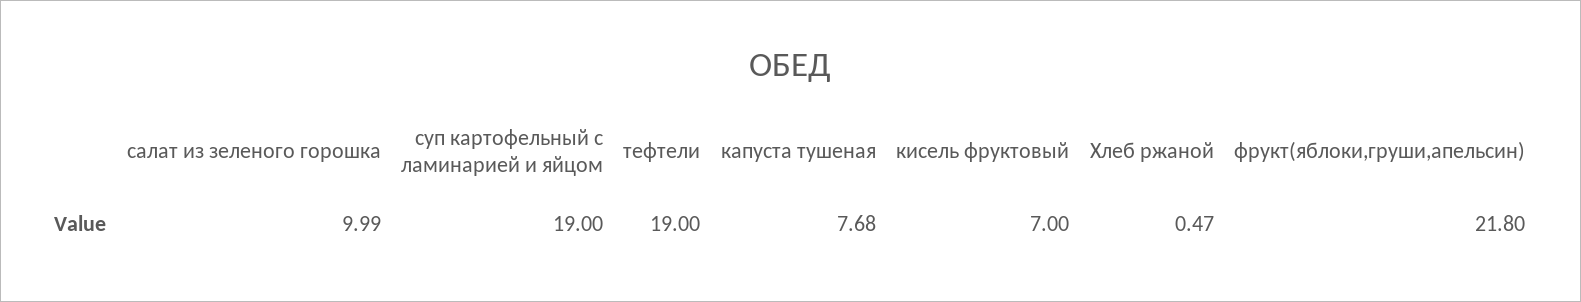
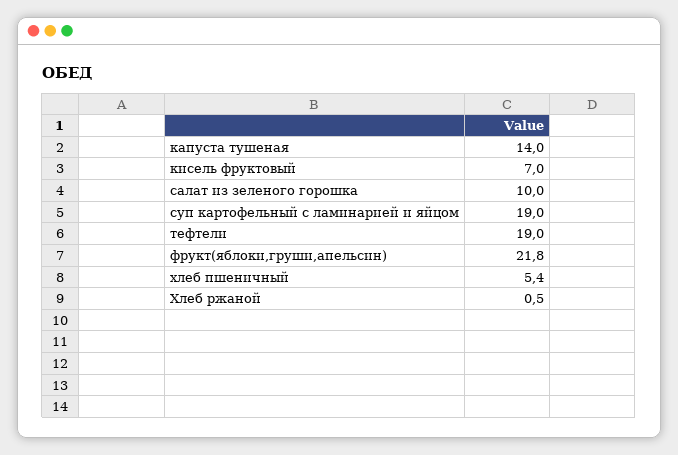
капуста тушеная: 7.68 -> 14
хлеб пшеничный: none -> 5.4

